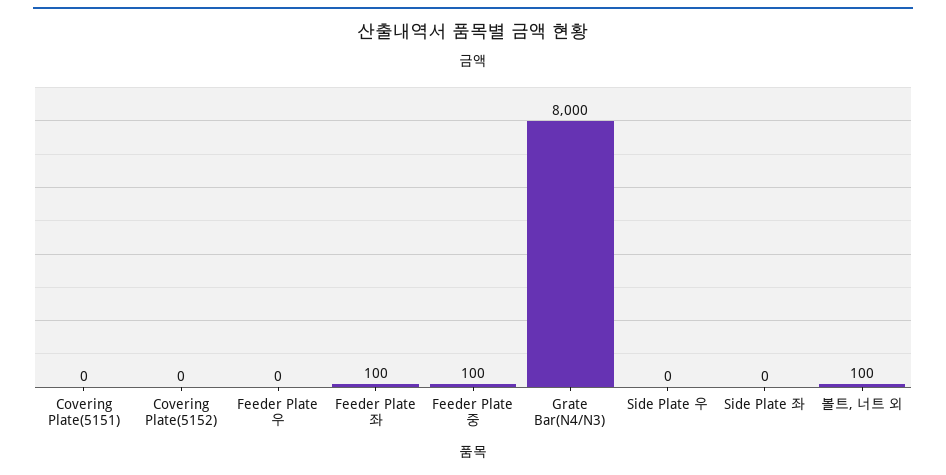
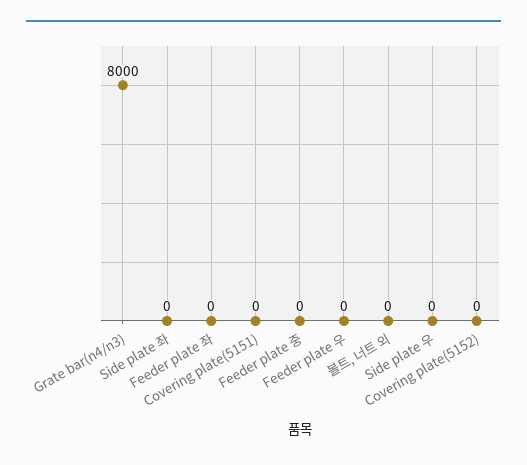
Feeder Plate 좌: 100 -> 0
Feeder Plate 중: 100 -> 0
볼트, 너트 외: 100 -> 0

